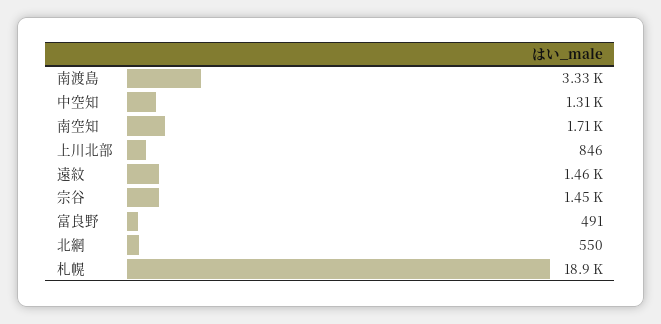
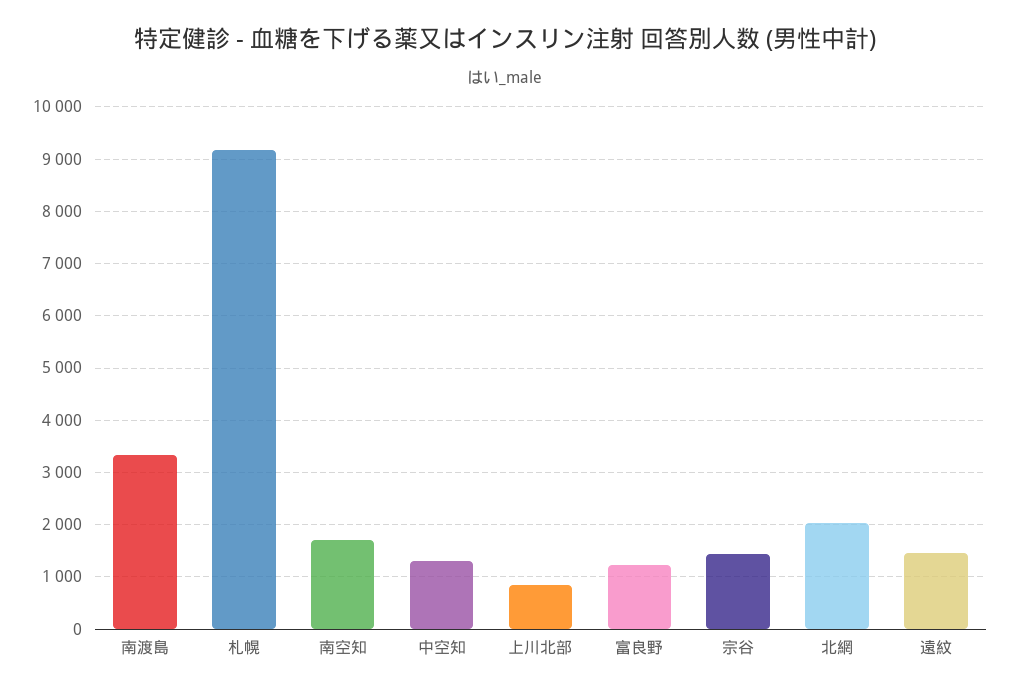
富良野: 491 -> 1200
北網: 550 -> 2000
札幌: 18900 -> 9200

